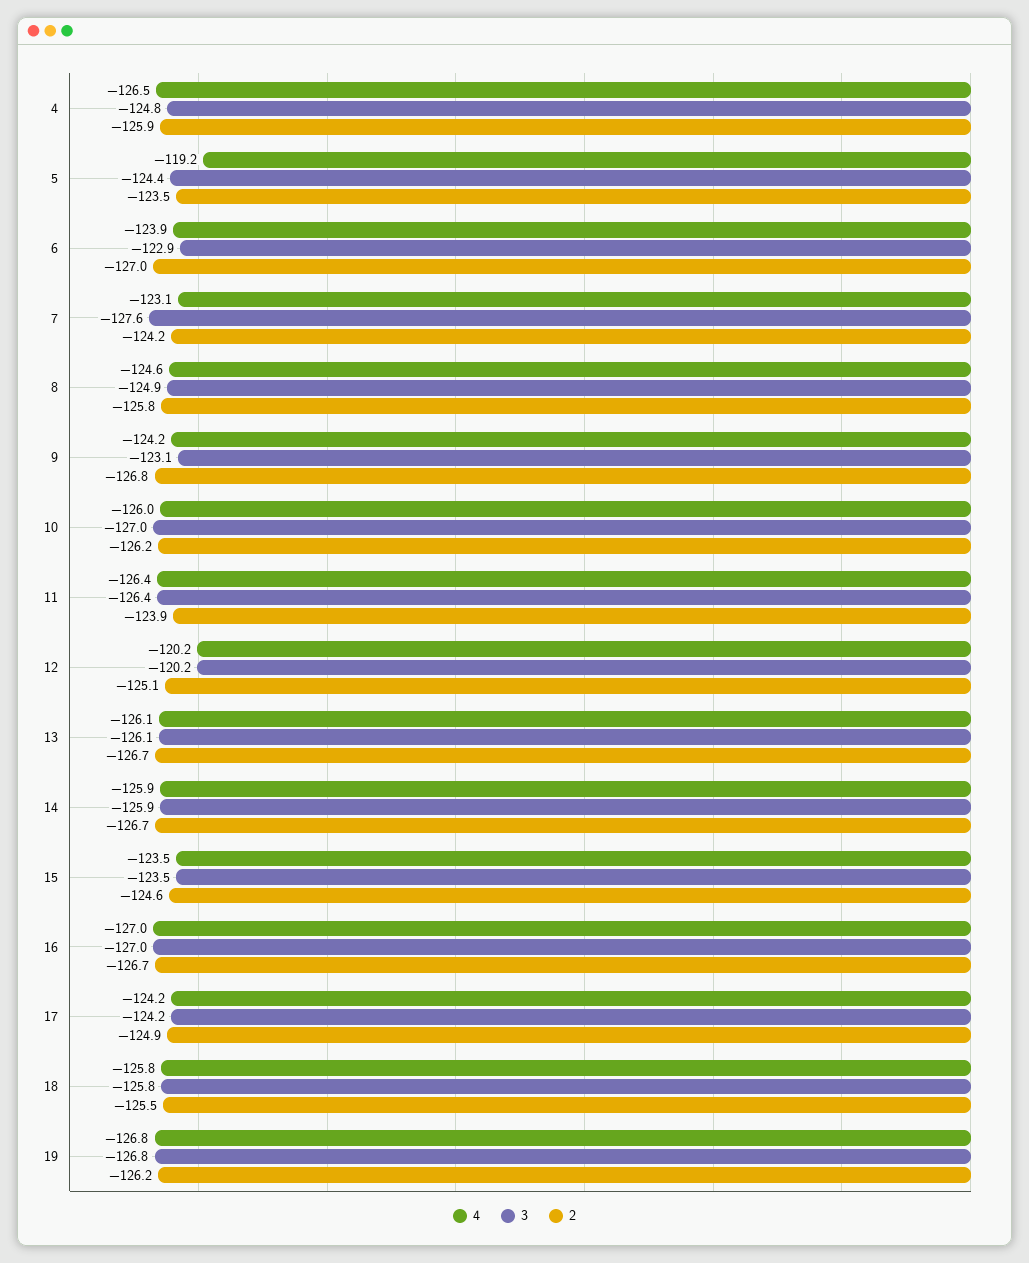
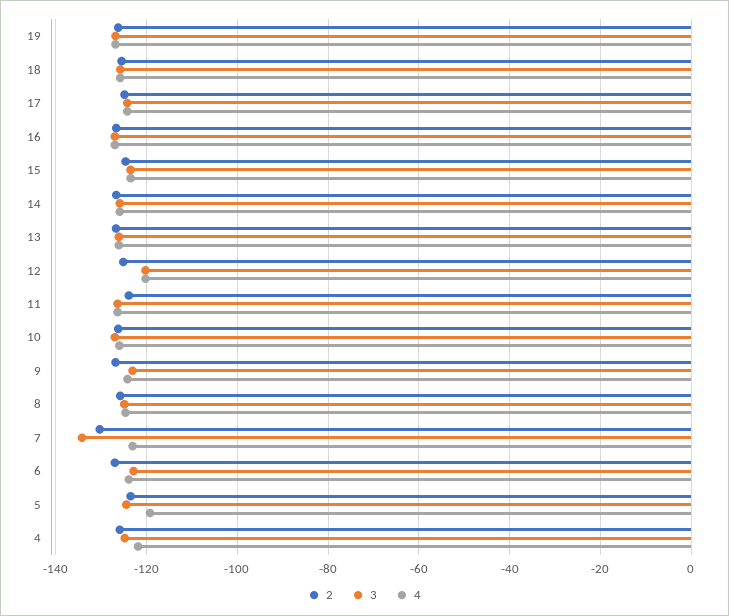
4, 4: -126.5 -> -122
3, 7: -127.6 -> -134
2, 7: -124.2 -> -130

